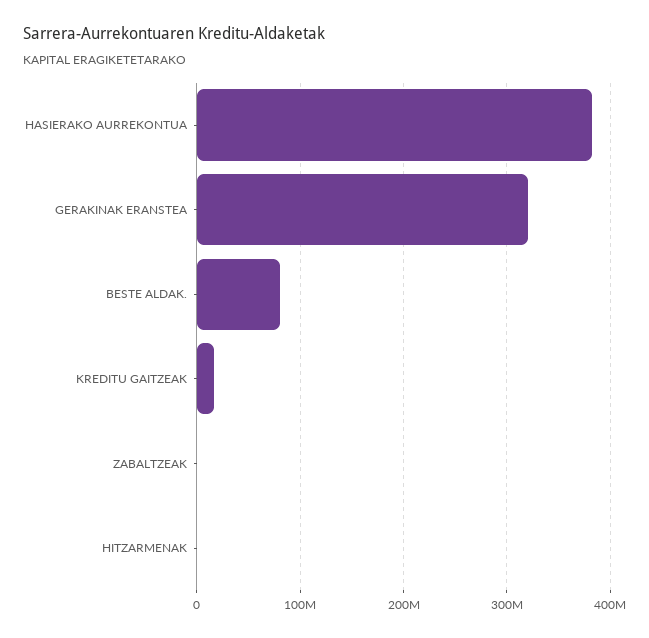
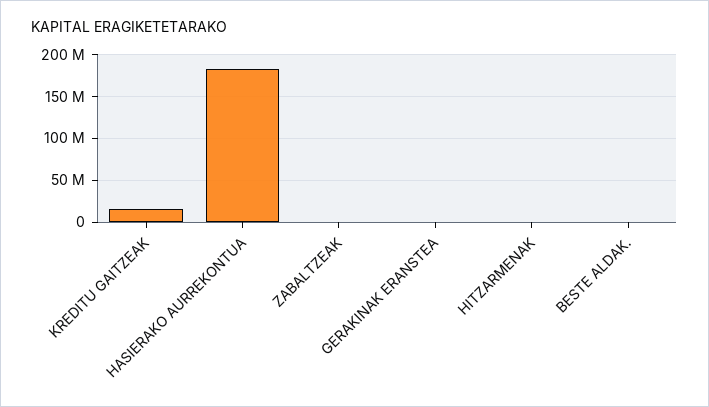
HASIERAKO AURREKONTUA: 380000000 -> 180000000
GERAKINAK ERANSTEA: 320000000 -> 0
BESTE ALDAK.: 80000000 -> 0

